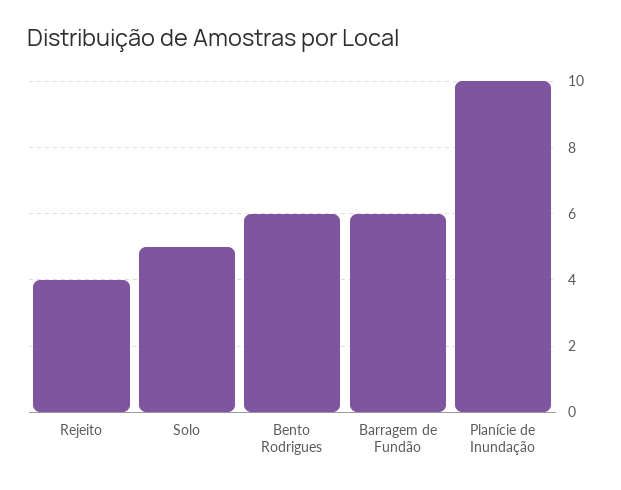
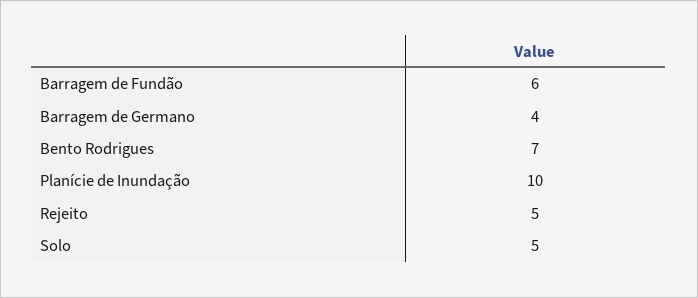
Rejeito: 4 -> 5
Bento Rodrigues: 6 -> 7
Barragem de Germano: none -> 4

